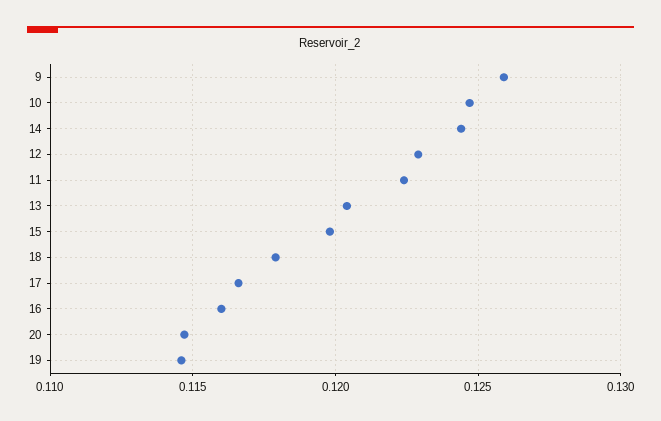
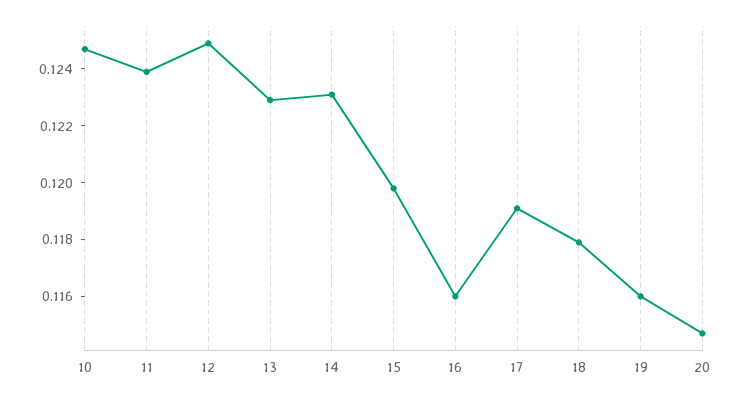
9: 0.126 -> none
14: 0.1245 -> 0.123
12: 0.123 -> 0.125
11: 0.1225 -> 0.124
13: 0.1205 -> 0.123
17: 0.1165 -> 0.119
19: 0.1145 -> 0.116

